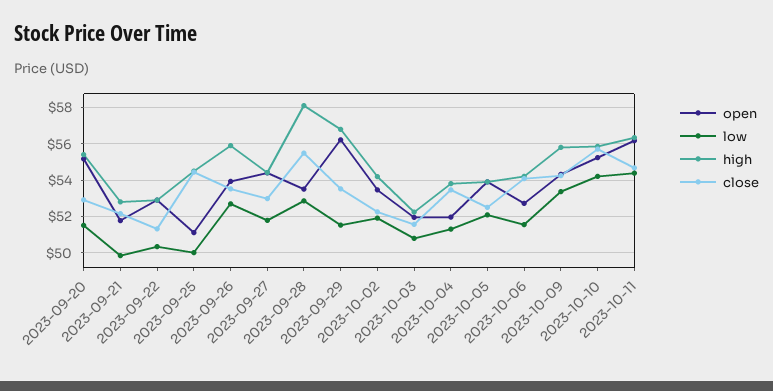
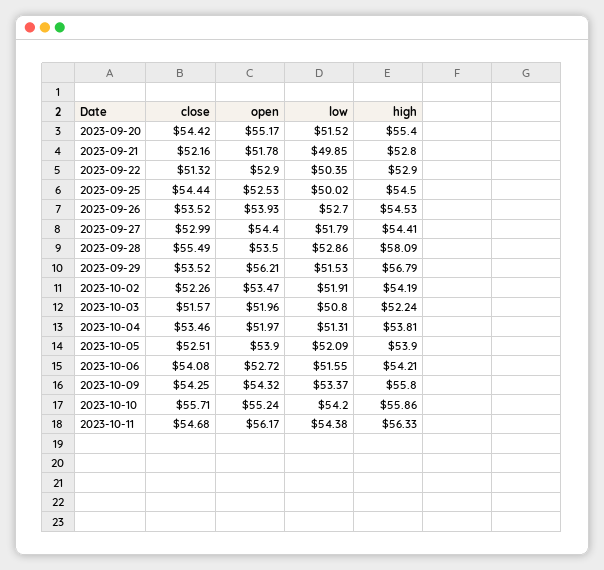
close, 2023-09-20: 53 -> 54.42
open, 2023-09-25: 51 -> 52.53
high, 2023-09-26: 56 -> 54.53

